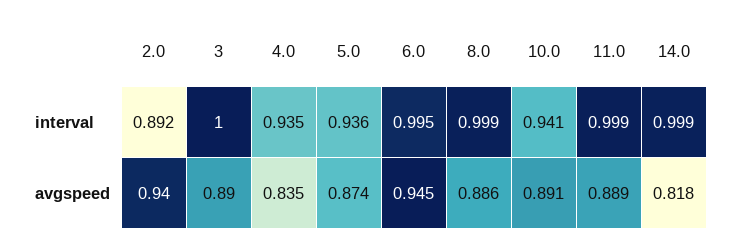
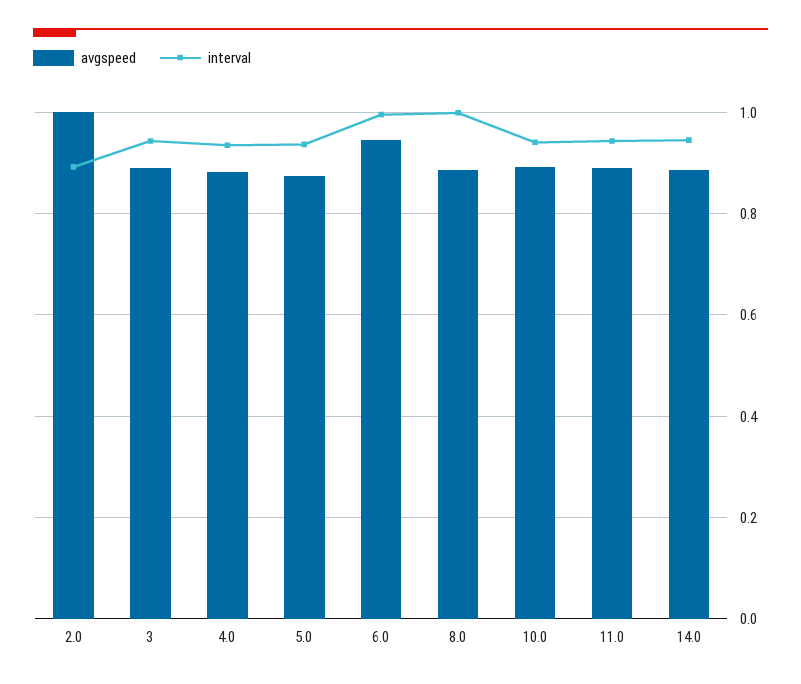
interval, 3: 1 -> 0.94
interval, 11.0: 0.999 -> 0.94
interval, 14.0: 0.999 -> 0.94
avgspeed, 2.0: 0.94 -> 1
avgspeed, 4.0: 0.835 -> 0.88
avgspeed, 14.0: 0.818 -> 0.88

